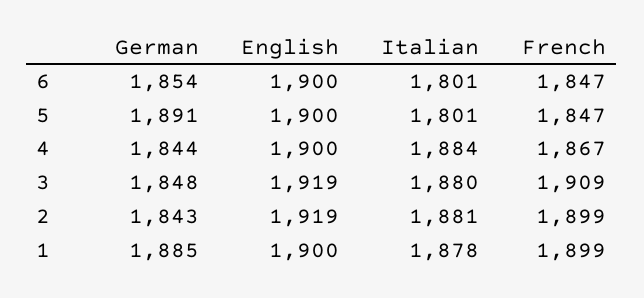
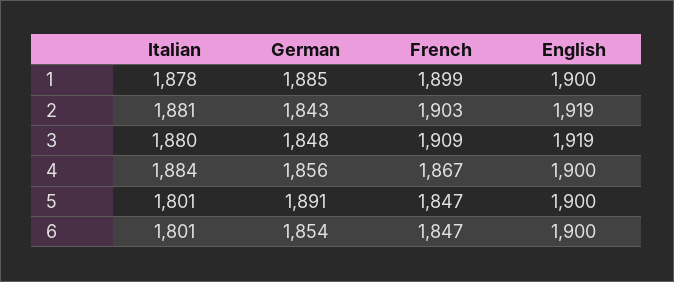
German, 4: 1844 -> 1856
French, 2: 1899 -> 1903

